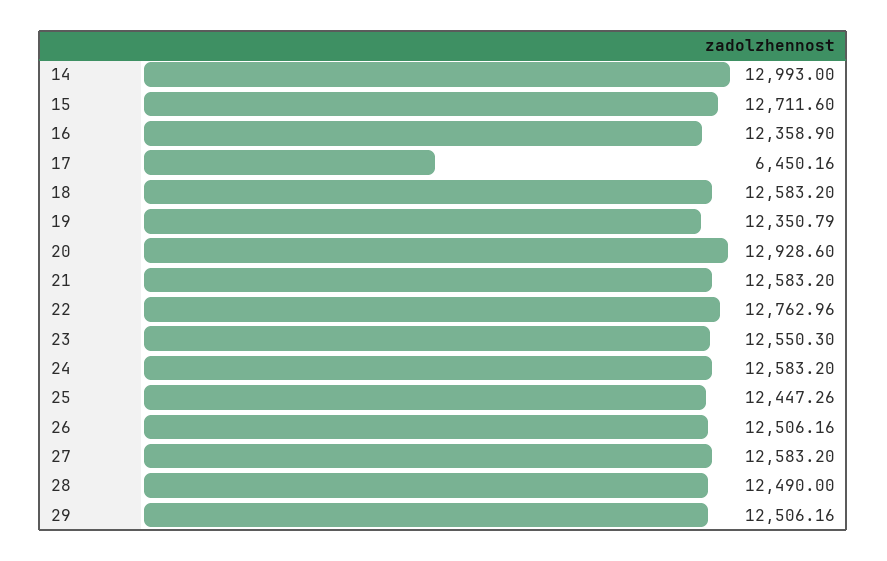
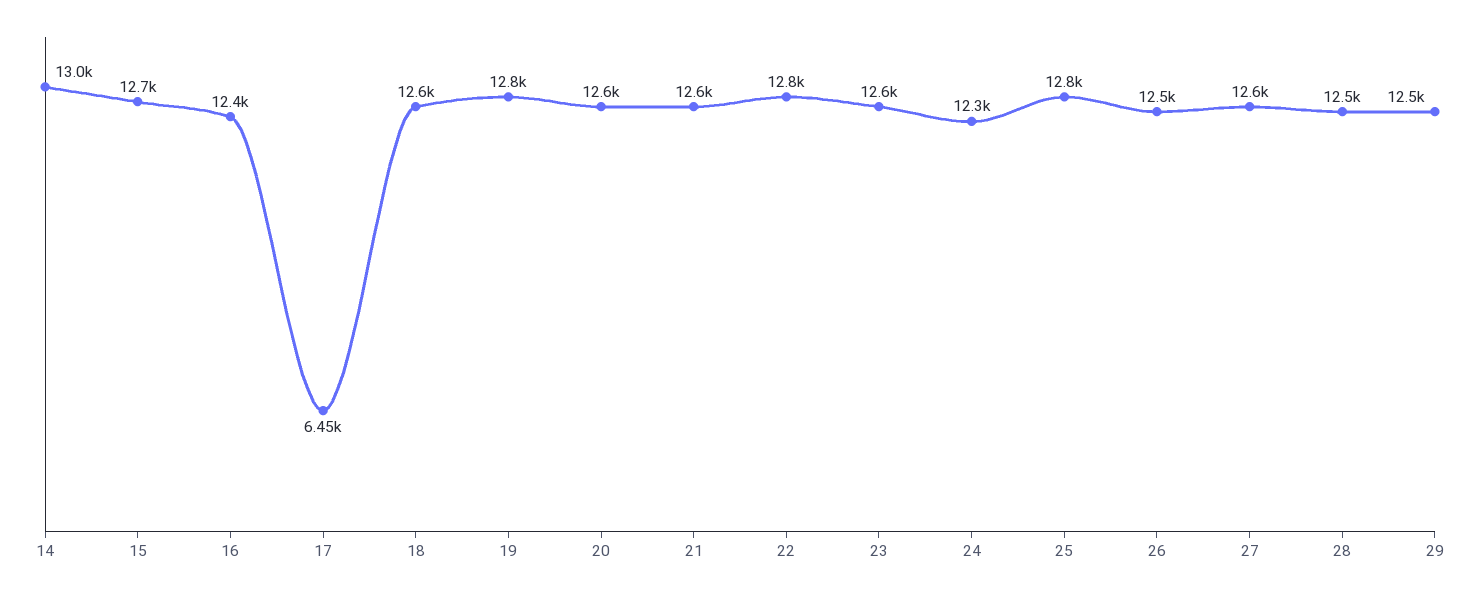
19: 12350.79 -> 12800
20: 12928.6 -> 12600
24: 12583.2 -> 12300
25: 12447.26 -> 12800

